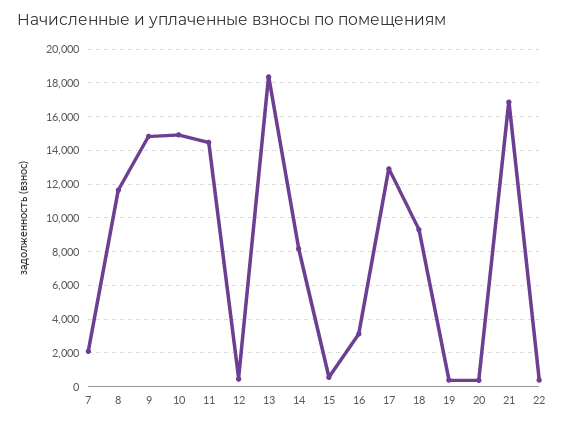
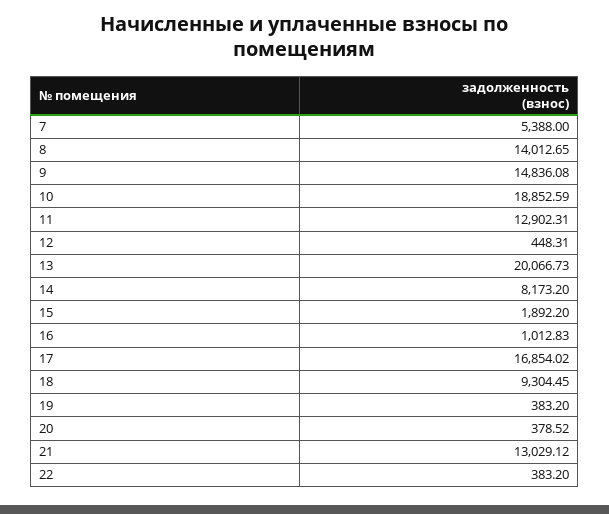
7: 2000 -> 5388
8: 11500 -> 14012.65
10: 15000 -> 18852.59
11: 14500 -> 12902.31
13: 18500 -> 20066.73
15: 500 -> 1892.2
16: 3000 -> 1012.83
17: 13000 -> 16854.02
21: 17000 -> 13029.12

